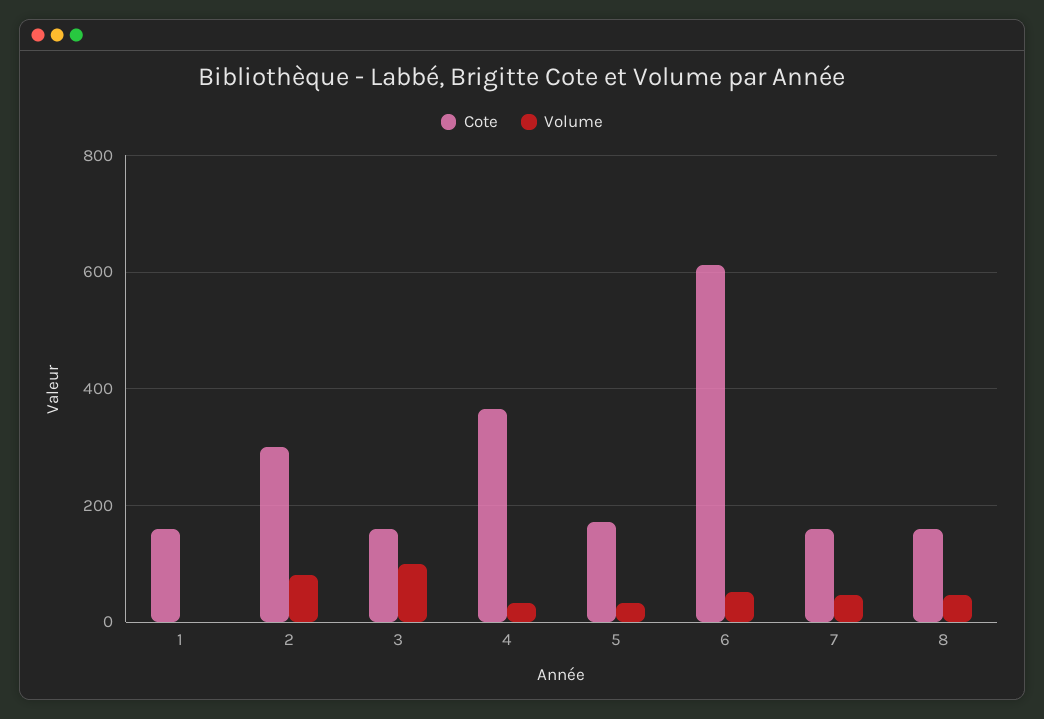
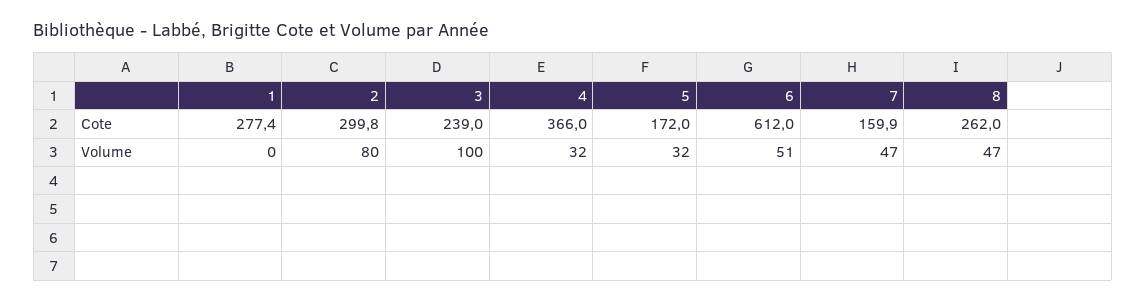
Cote, 1: 160 -> 277.4
Cote, 3: 160 -> 239
Cote, 8: 160 -> 262

